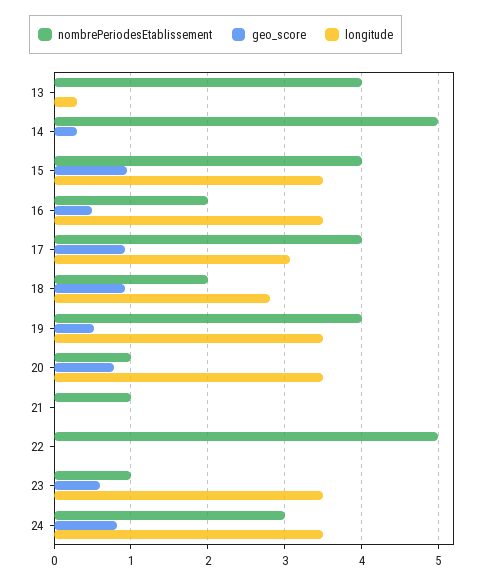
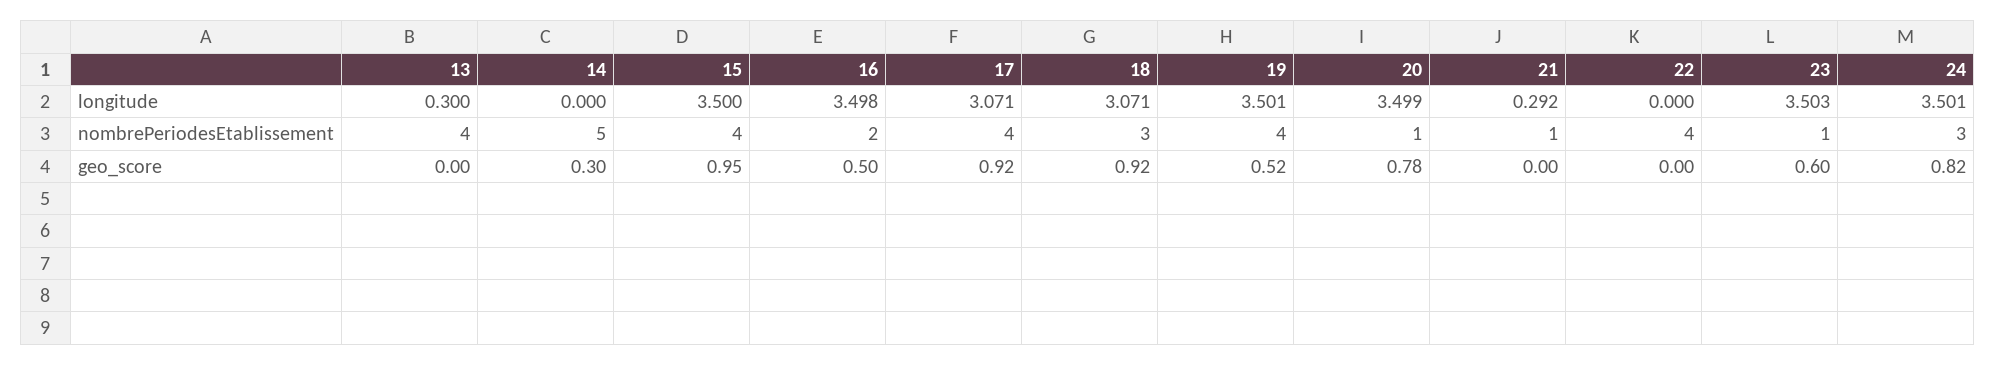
nombrePeriodesEtablissement, 18: 2 -> 3
longitude, 18: 2.8 -> 3.071
longitude, 21: 0 -> 0.292
nombrePeriodesEtablissement, 22: 5 -> 4

